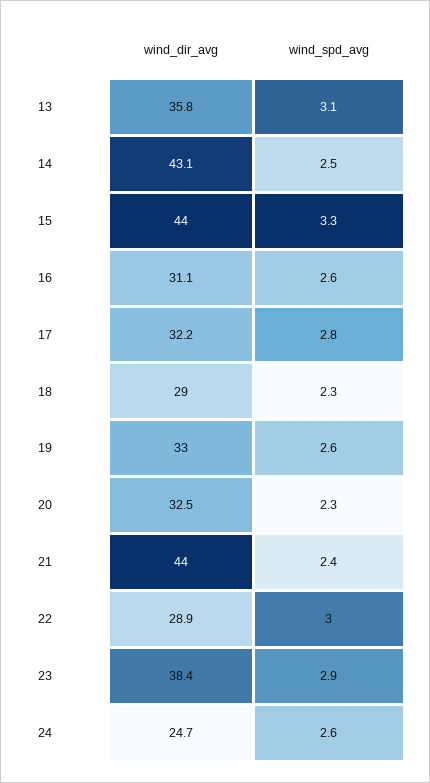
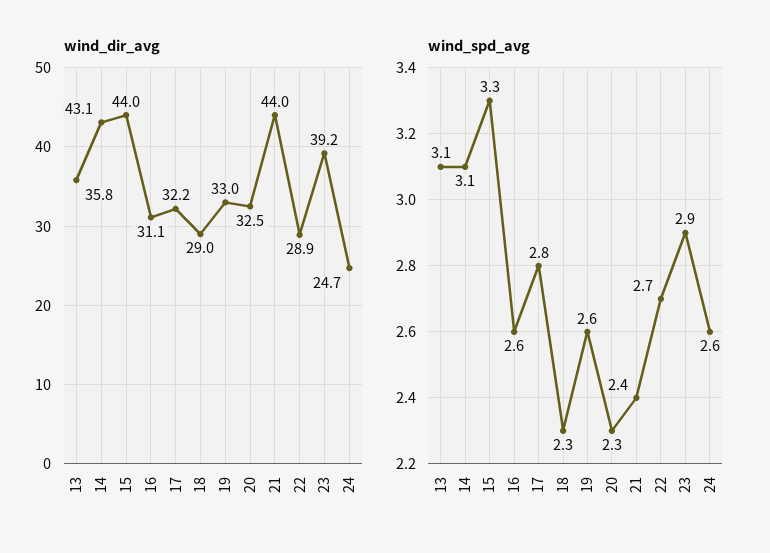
wind_spd_avg, 14: 2.5 -> 3.1
wind_spd_avg, 22: 3 -> 2.7
wind_dir_avg, 23: 38.4 -> 39.2

